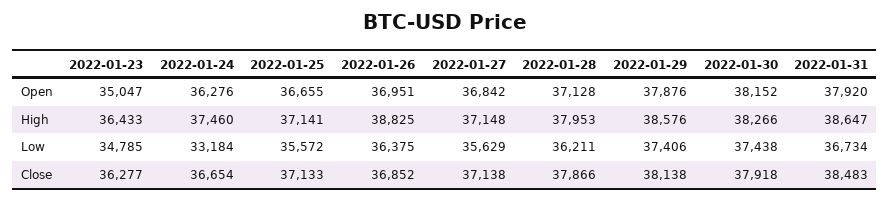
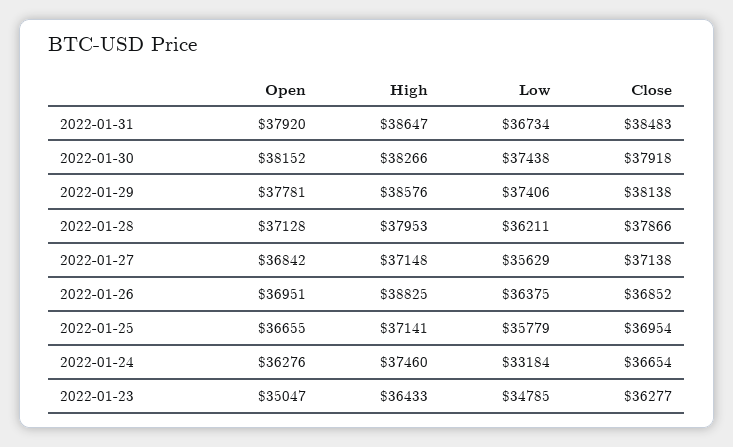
2022-01-29, Open: 37876 -> 37781
2022-01-25, Low: 35572 -> 35779
2022-01-25, Close: 37133 -> 36954

